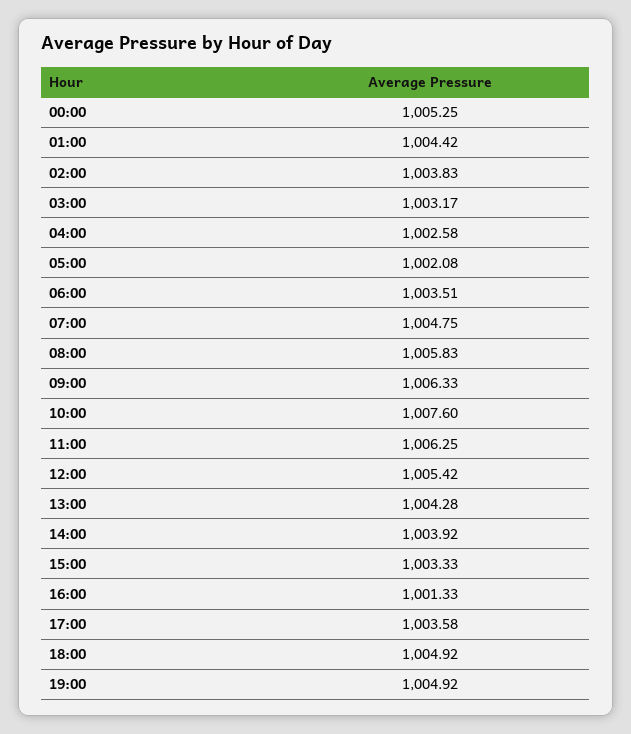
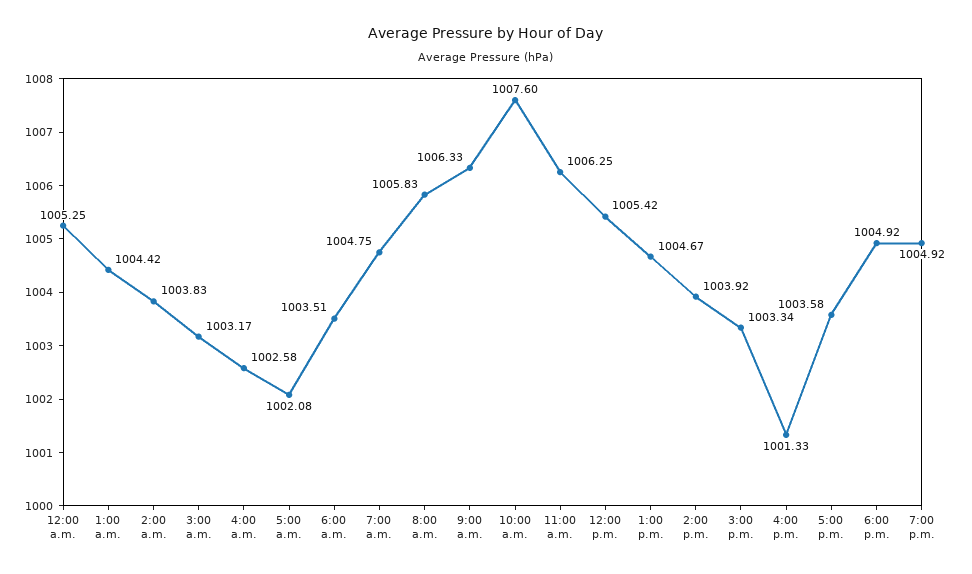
13:00: 1004.28 -> 1004.67
15:00: 1003.33 -> 1003.34

